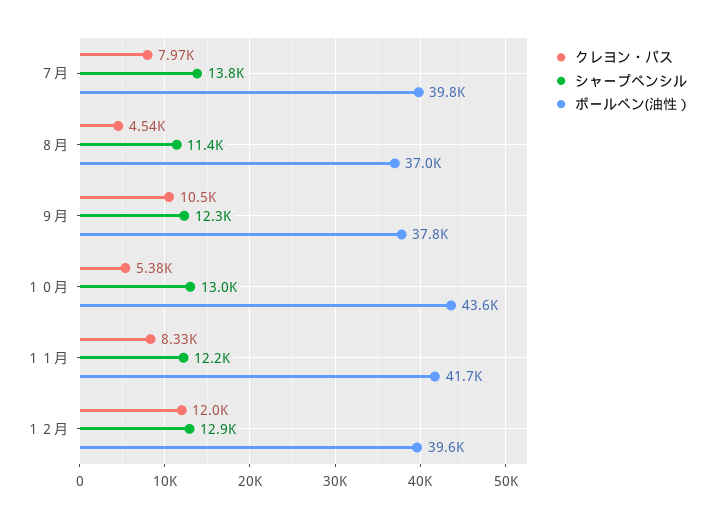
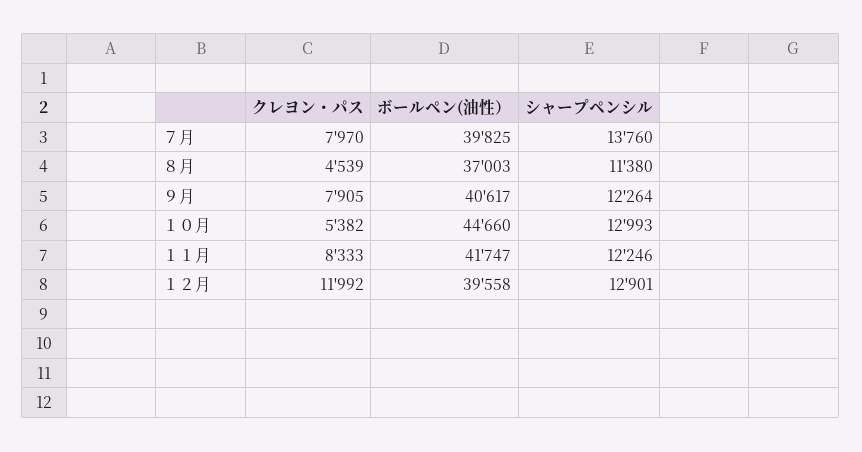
クレヨン・パス, ９月: 10500 -> 7905
ボールペン(油性）, ９月: 37800 -> 40617
ボールペン(油性）, １０月: 43600 -> 44660

